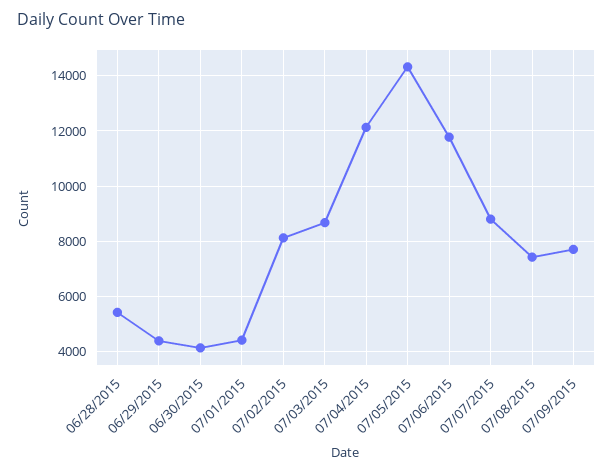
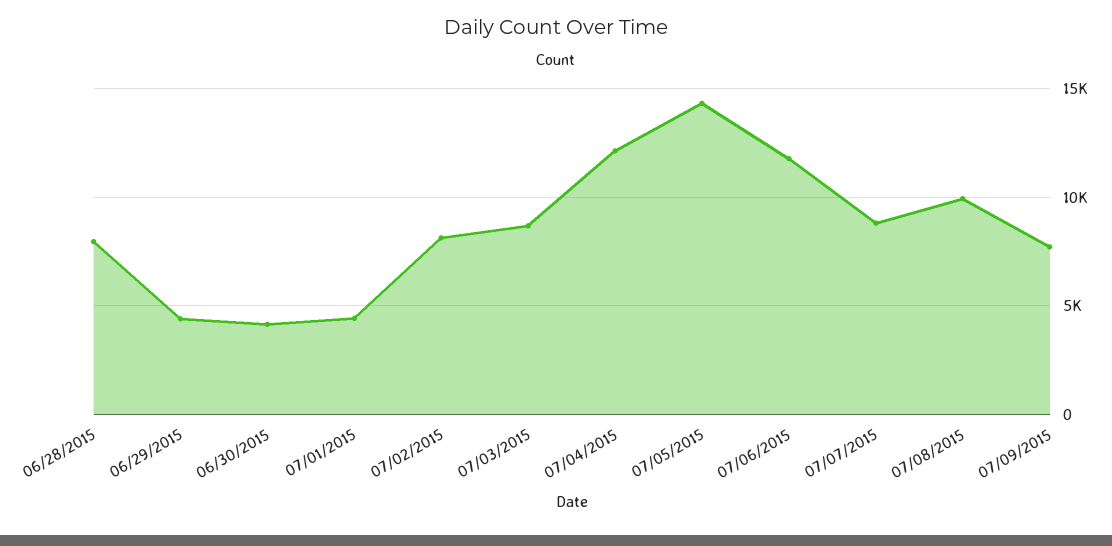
06/28/2015: 5500 -> 8000
07/08/2015: 7500 -> 10000

